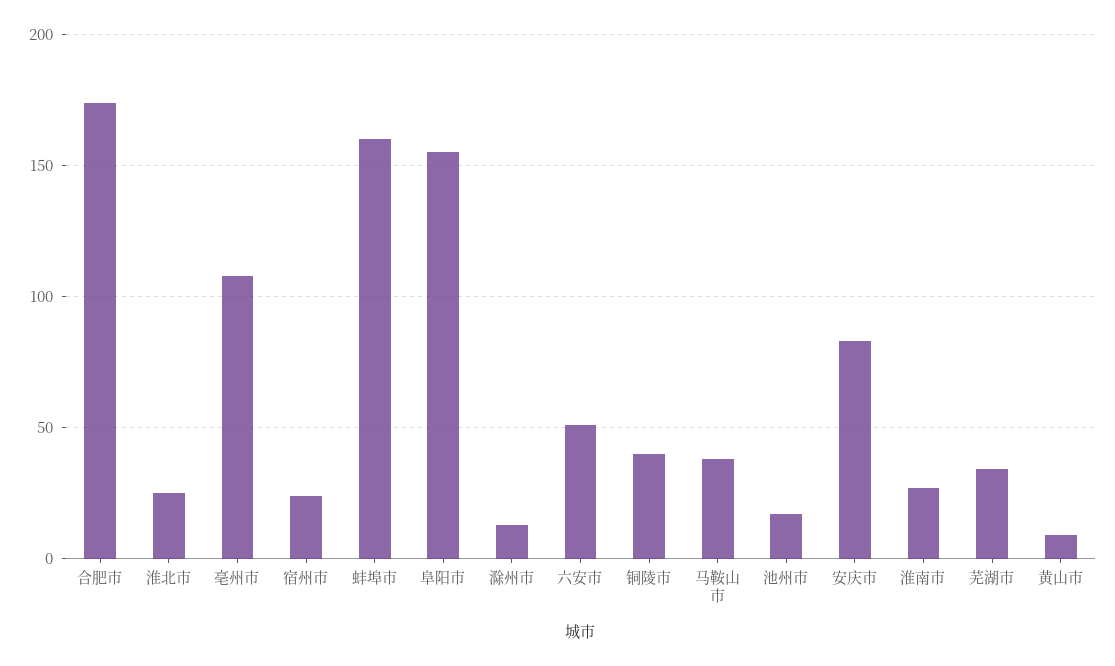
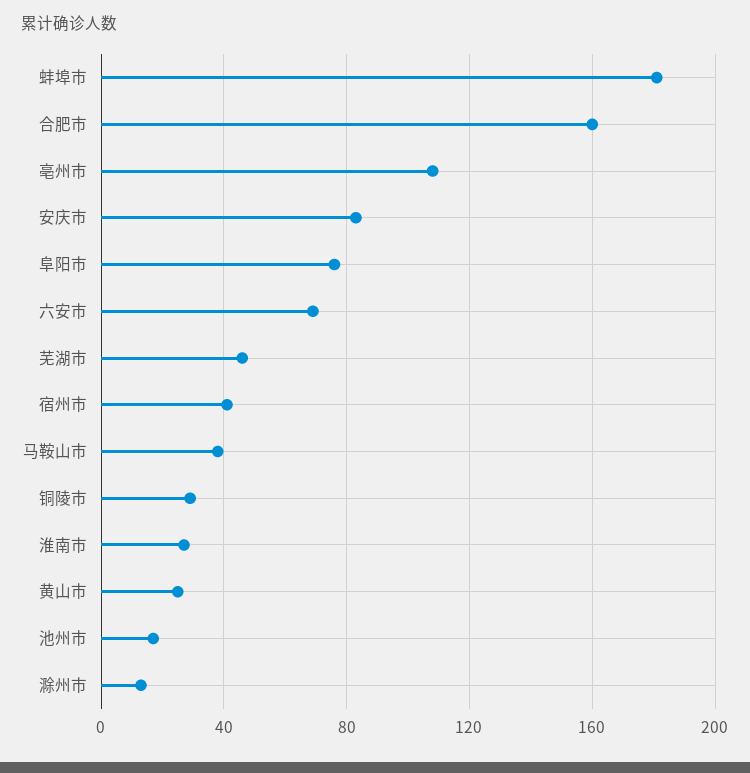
合肥市: 175 -> 160
淮北市: 25 -> none
宿州市: 25 -> 40
蚌埠市: 160 -> 180
阜阳市: 155 -> 75
六安市: 50 -> 70
铜陵市: 40 -> 30
芜湖市: 35 -> 45
黄山市: 10 -> 25

